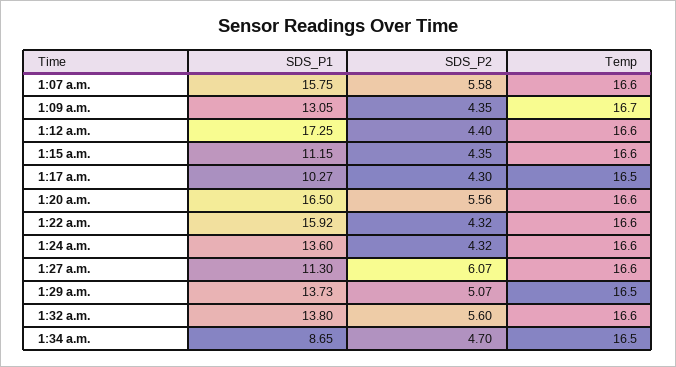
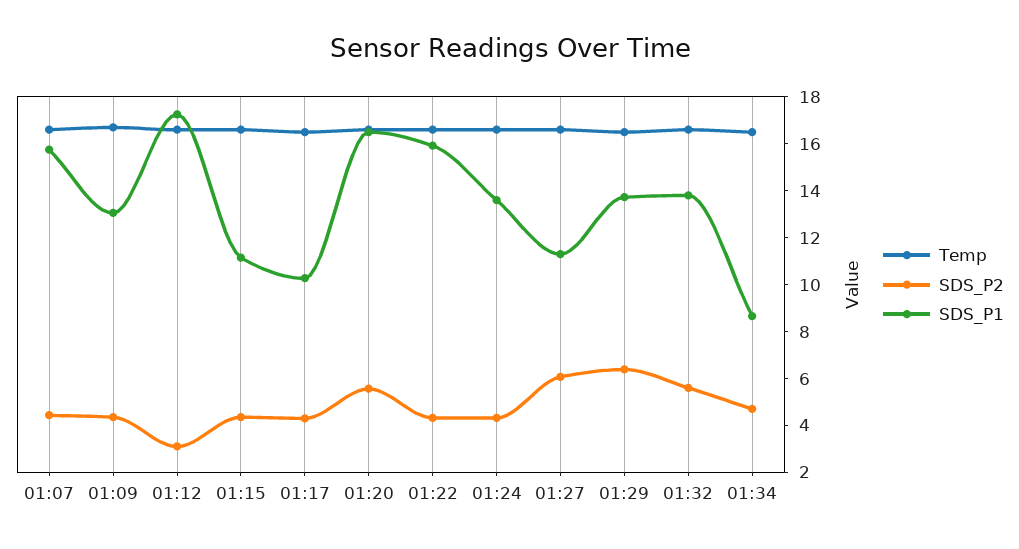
SDS_P2, 1:07 a.m.: 5.58 -> 4.5
SDS_P2, 1:12 a.m.: 4.4 -> 3
SDS_P2, 1:29 a.m.: 5.07 -> 6.5

